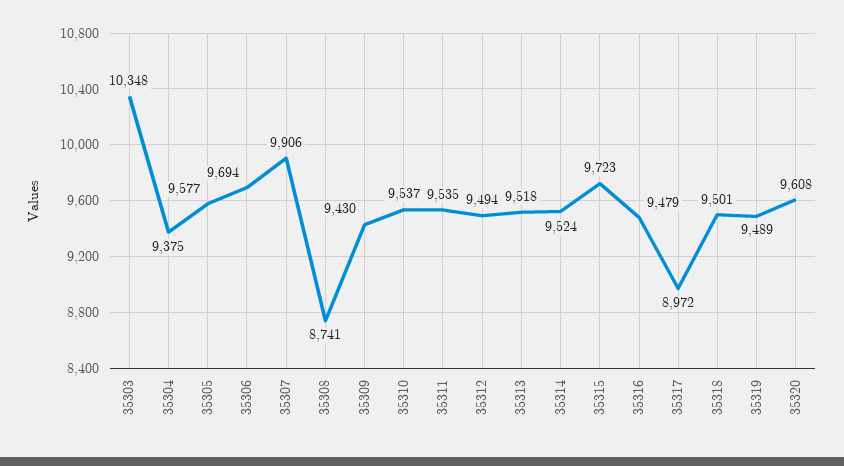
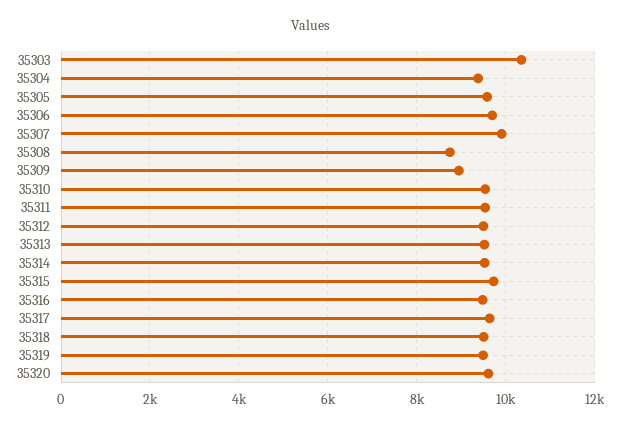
35309: 9430 -> 9000
35317: 8972 -> 9600

